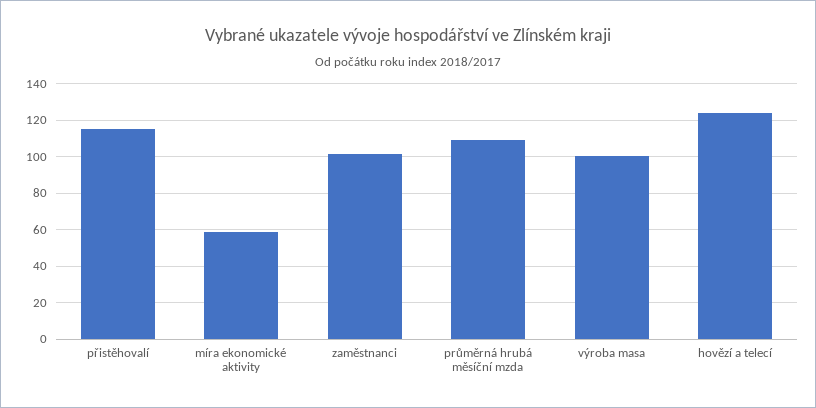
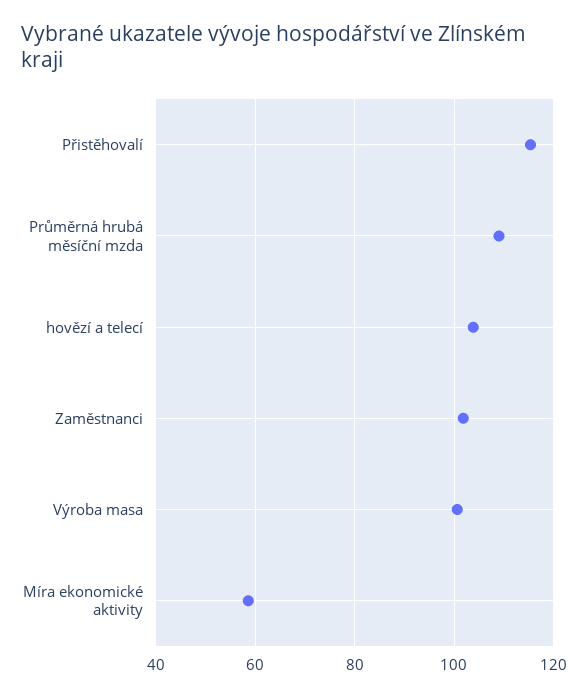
hovězí a telecí: 125 -> 104

